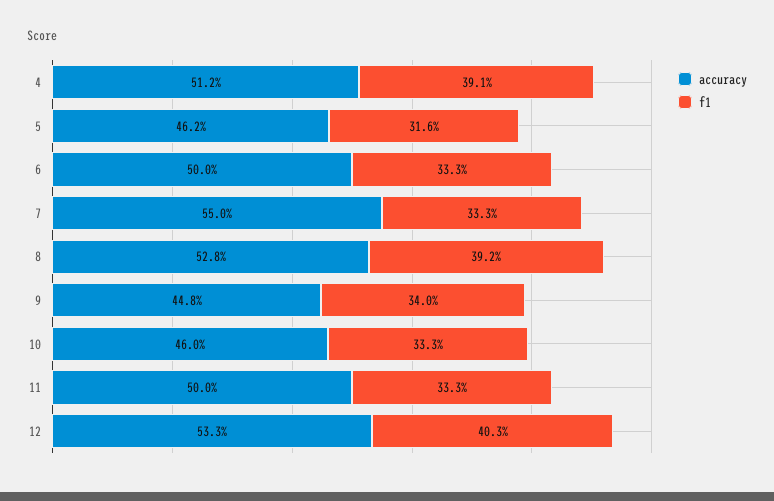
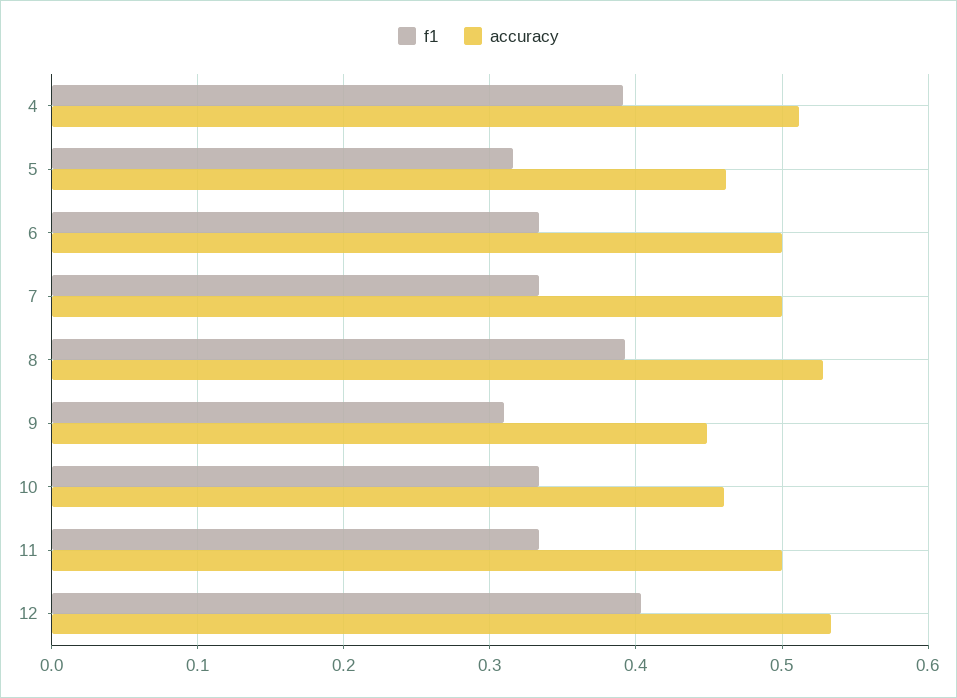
accuracy, 7: 0.55 -> 0.5
f1, 9: 0.34 -> 0.31

